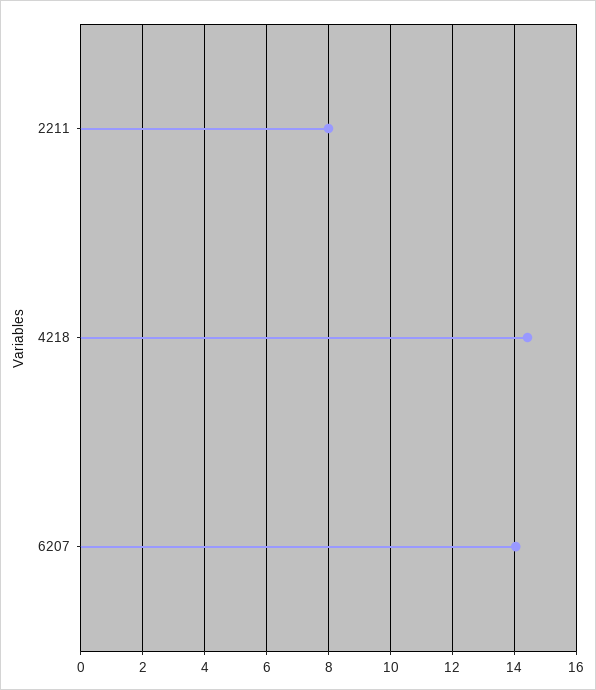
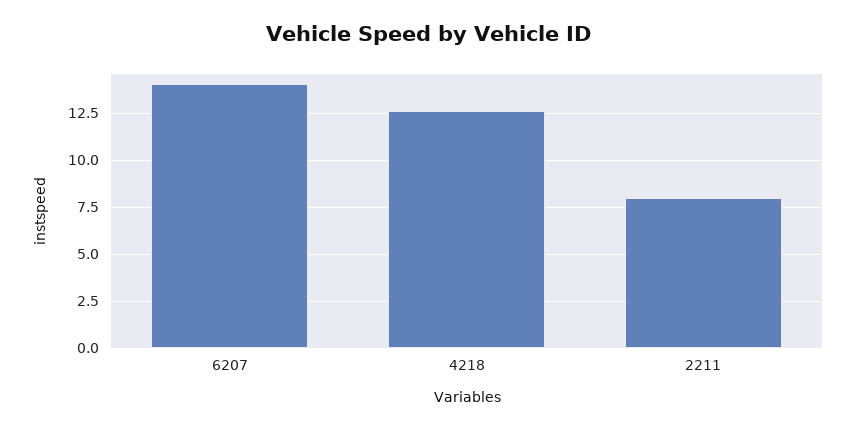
4218: 14.4 -> 12.5

